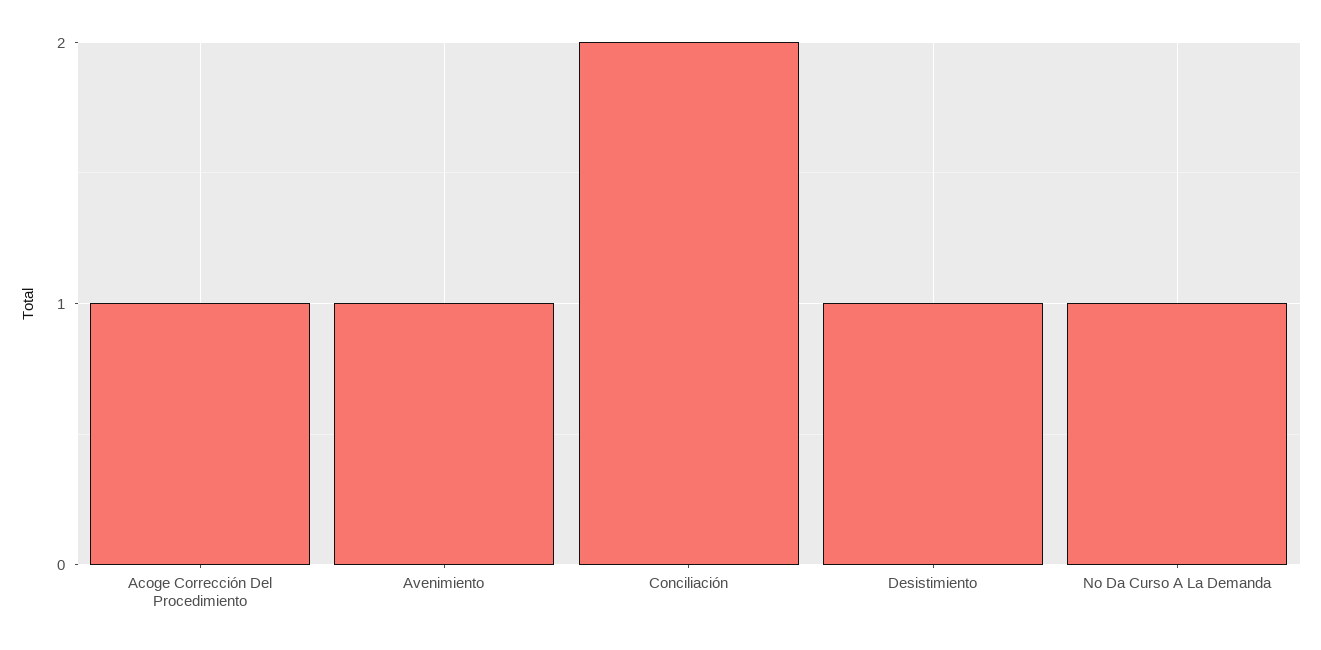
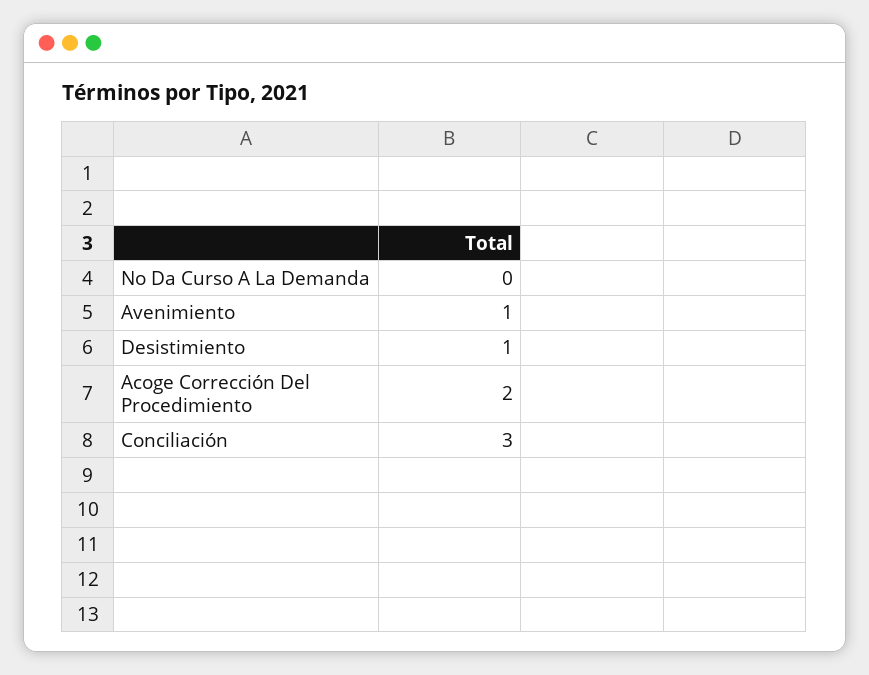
Acoge Corrección Del Procedimiento: 1 -> 2
Conciliación: 2 -> 3
No Da Curso A La Demanda: 1 -> 0

